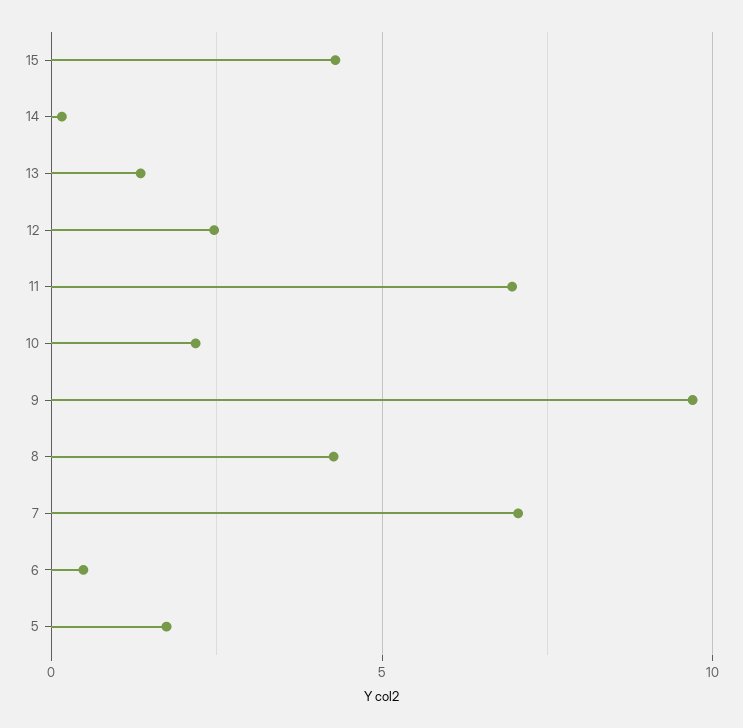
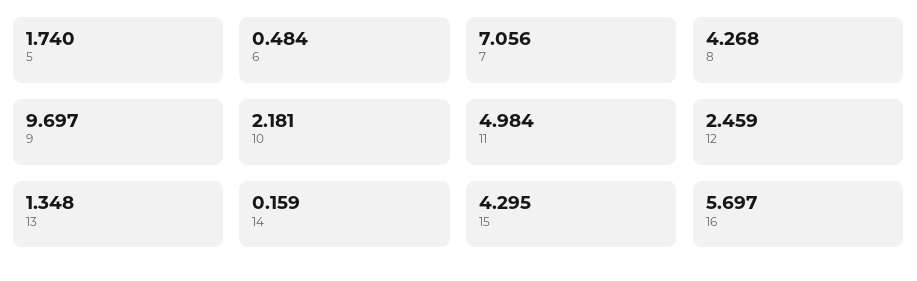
11: 7 -> 4.984
16: none -> 5.697

